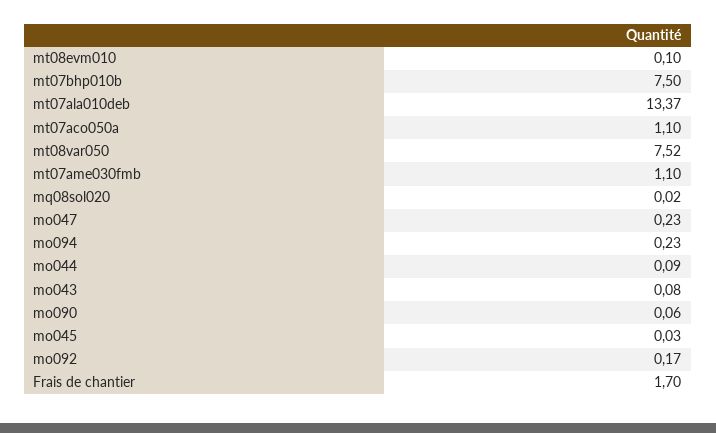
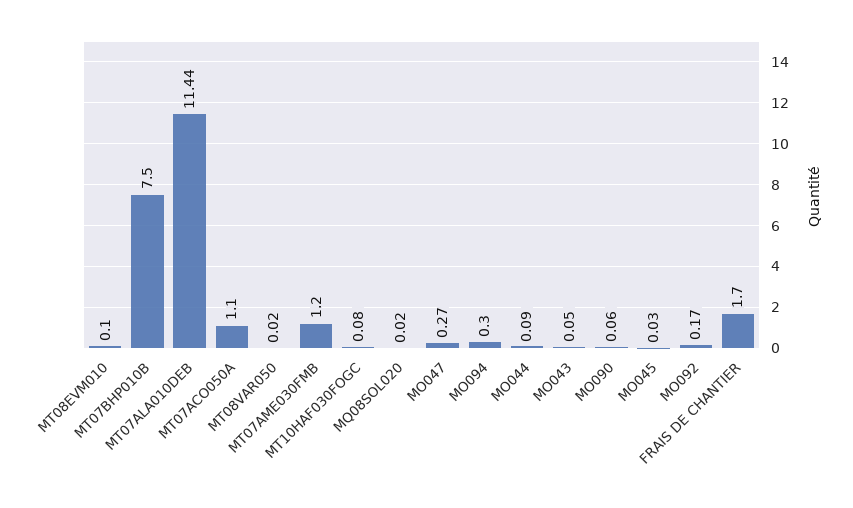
mt07ala010deb: 13.37 -> 11.44
mt08var050: 7.52 -> 0.02
mt07ame030fmb: 1.1 -> 1.2
mo047: 0.23 -> 0.27
mo094: 0.23 -> 0.3
mo043: 0.08 -> 0.05
MT10HAF030FOGC: none -> 0.08

